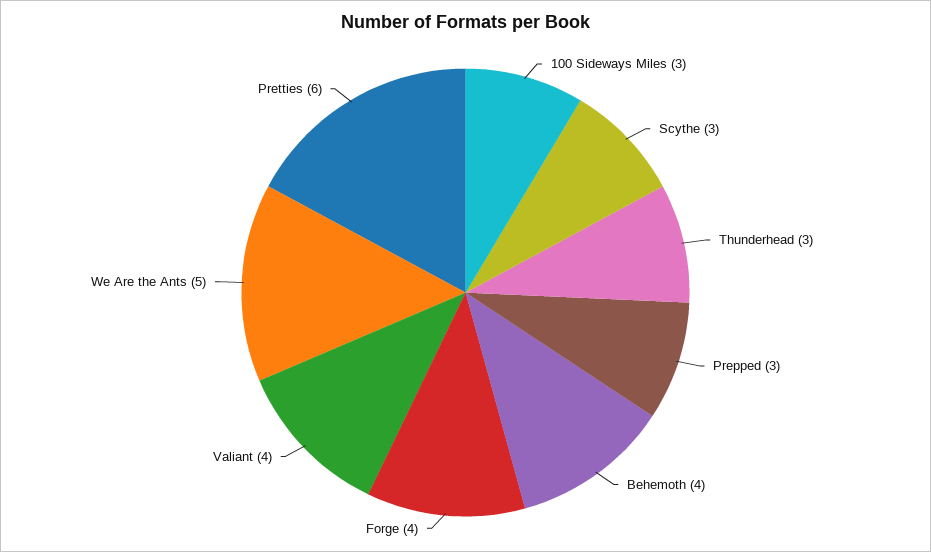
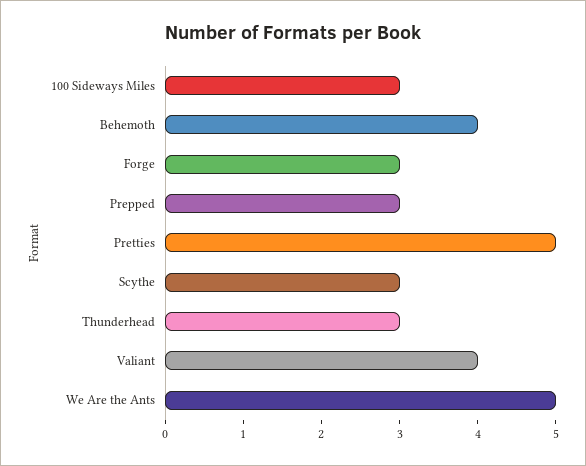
Forge: 4 -> 3
Pretties: 6 -> 5

